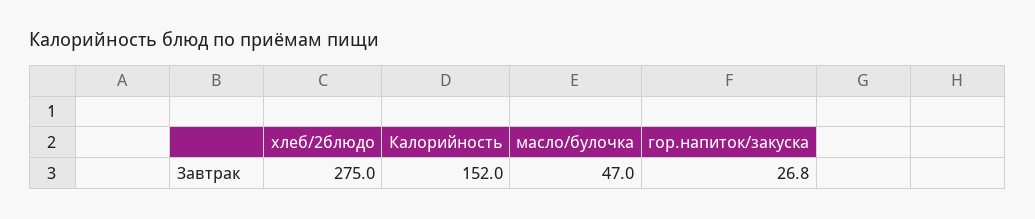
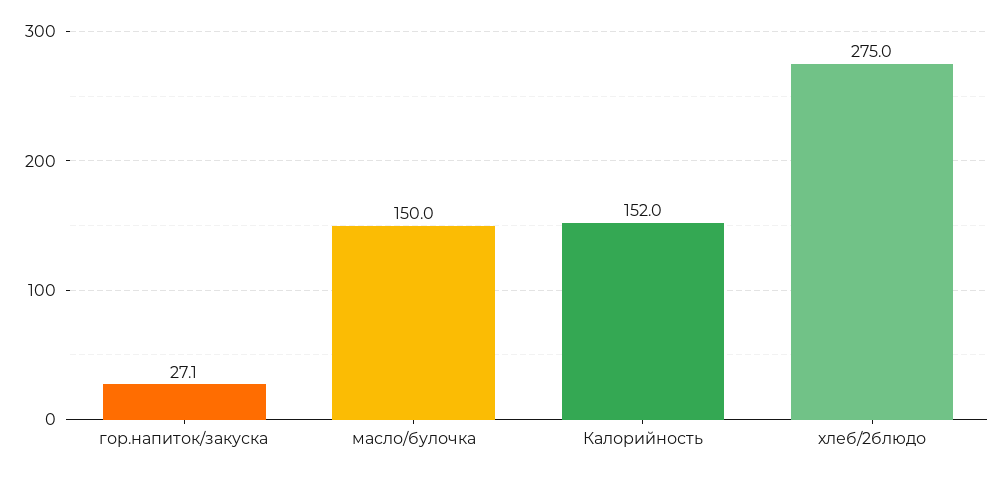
масло/булочка: 47 -> 150
гор.напиток/закуска: 26.8 -> 27.1

